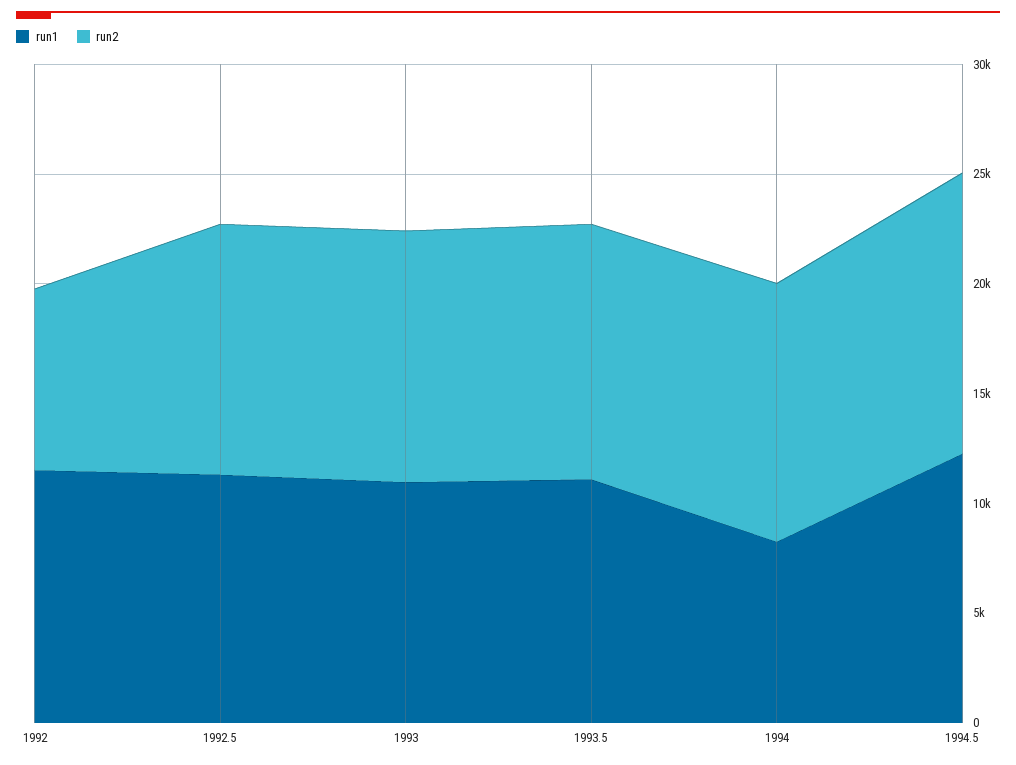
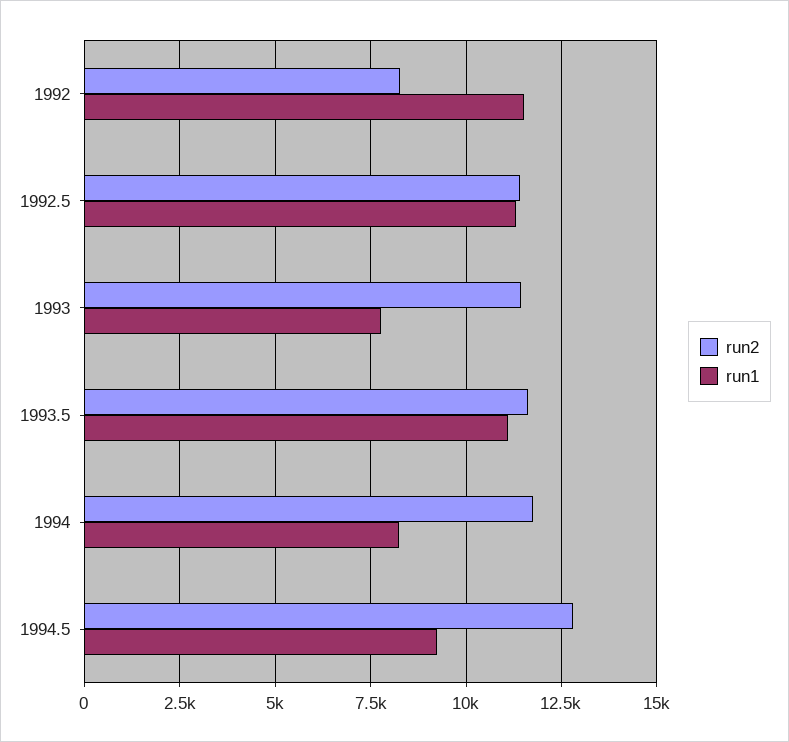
run1, 1993: 11000 -> 7750
run1, 1994.5: 12000 -> 9250

